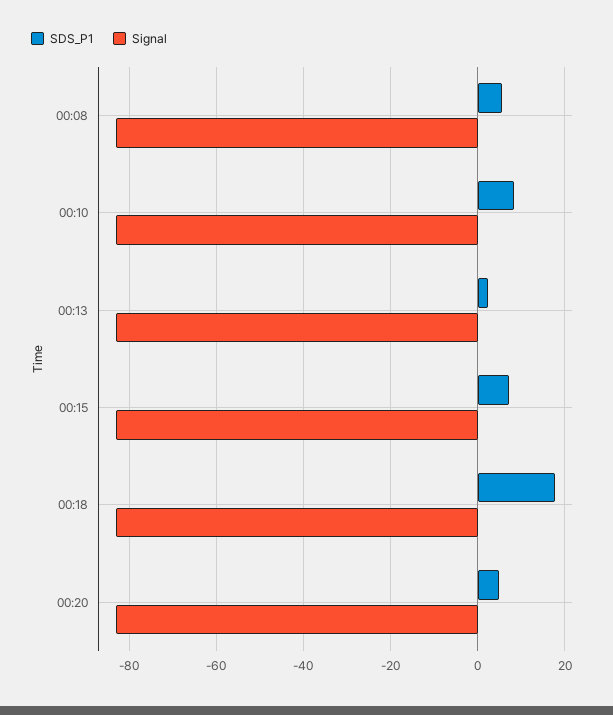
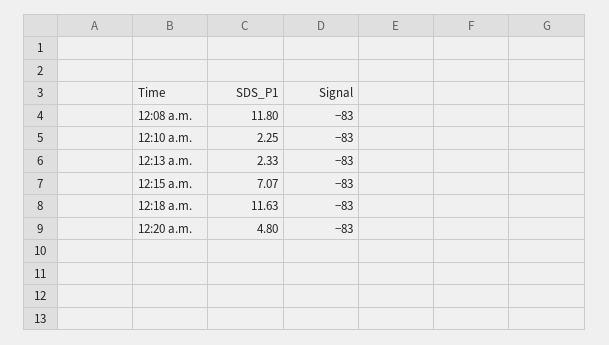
SDS_P1, 00:08: 6 -> 11.8
SDS_P1, 00:10: 8 -> 2.25
SDS_P1, 00:18: 18 -> 11.63

